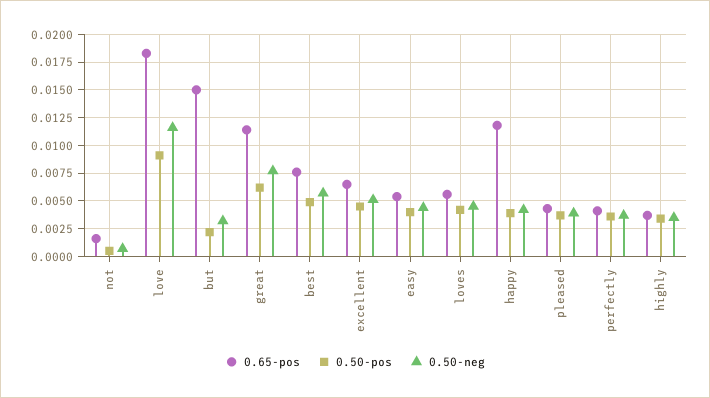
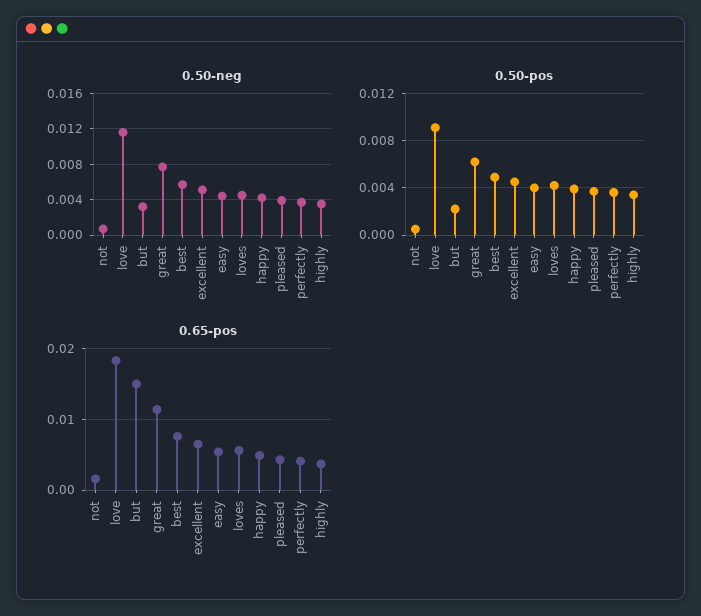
0.65-pos, happy: 0.0125 -> 0.005

